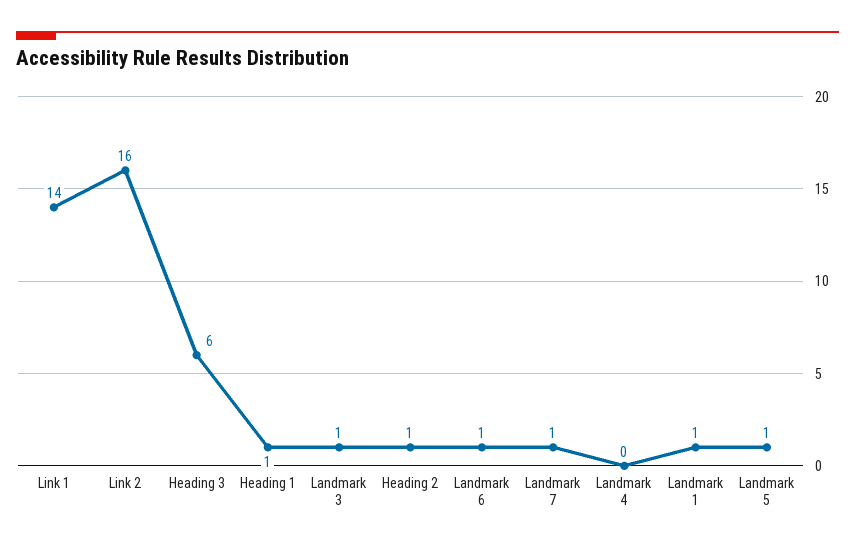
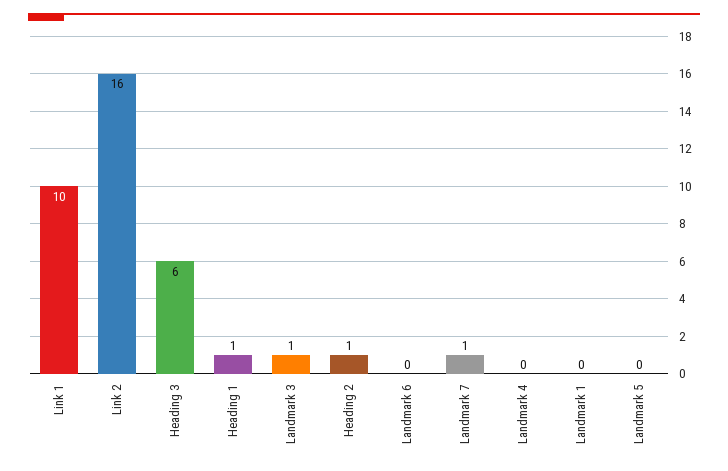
Link 1: 14 -> 10
Landmark 6: 1 -> 0
Landmark 1: 1 -> 0
Landmark 5: 1 -> 0

